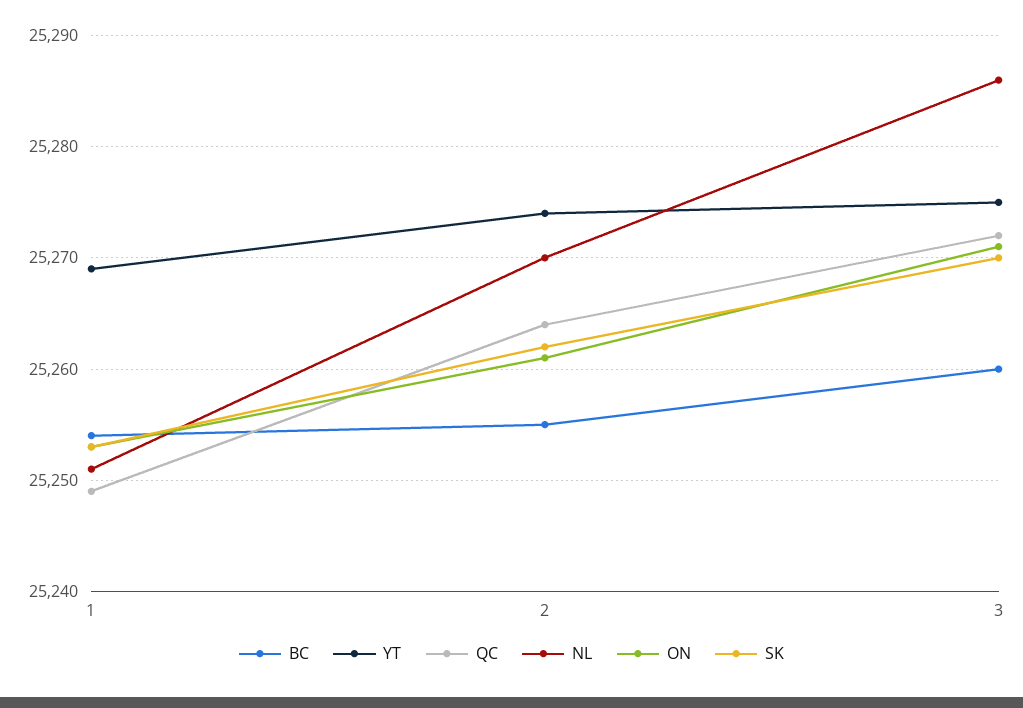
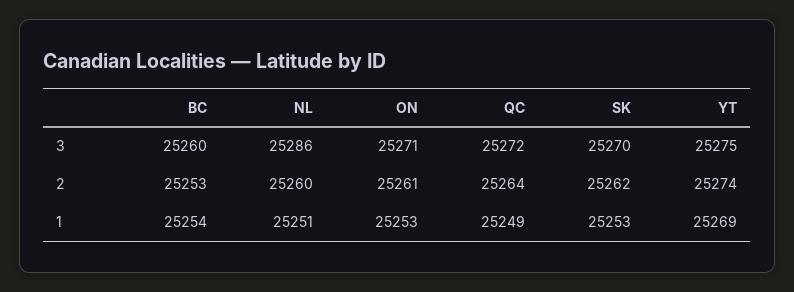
BC, 2: 25255 -> 25253
NL, 2: 25270 -> 25260

